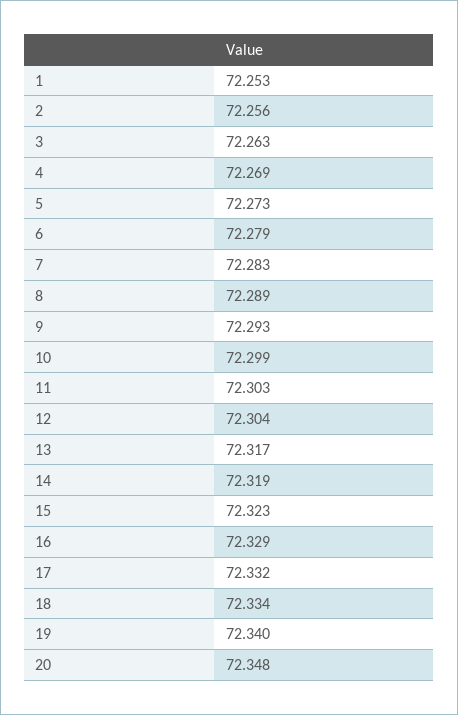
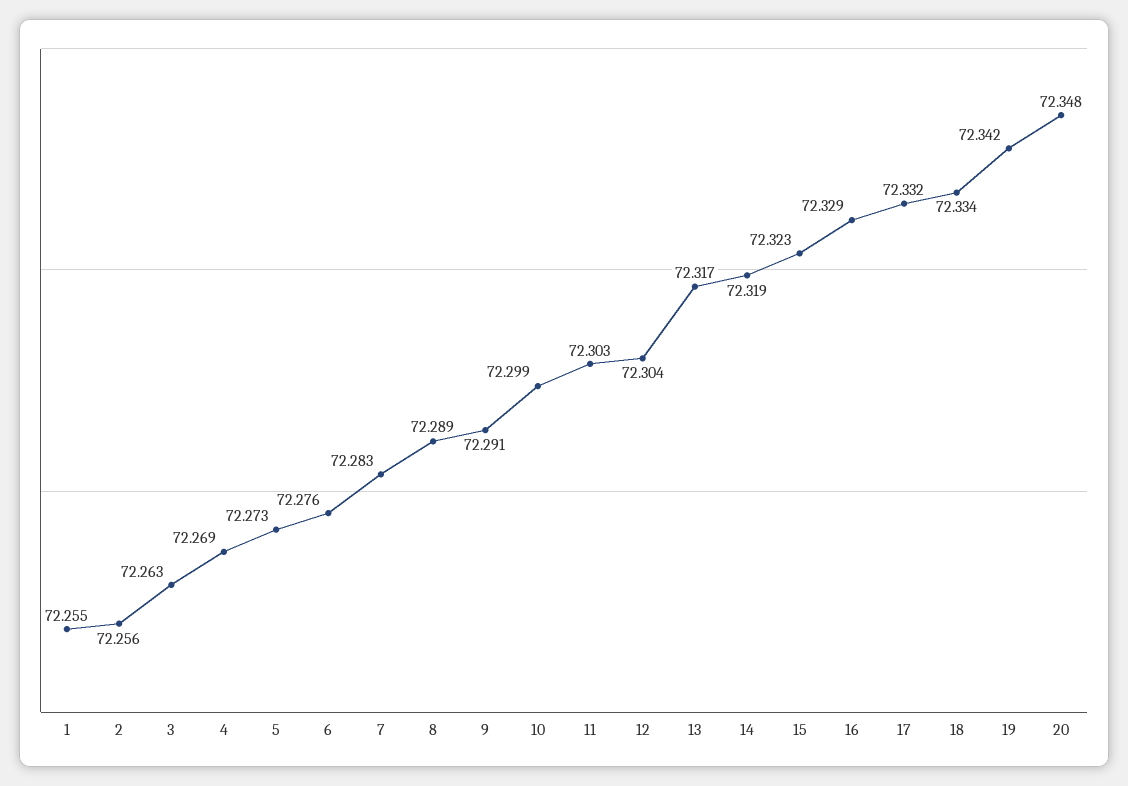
1: 72.253 -> 72.255
6: 72.279 -> 72.276
9: 72.293 -> 72.291
19: 72.34 -> 72.342

